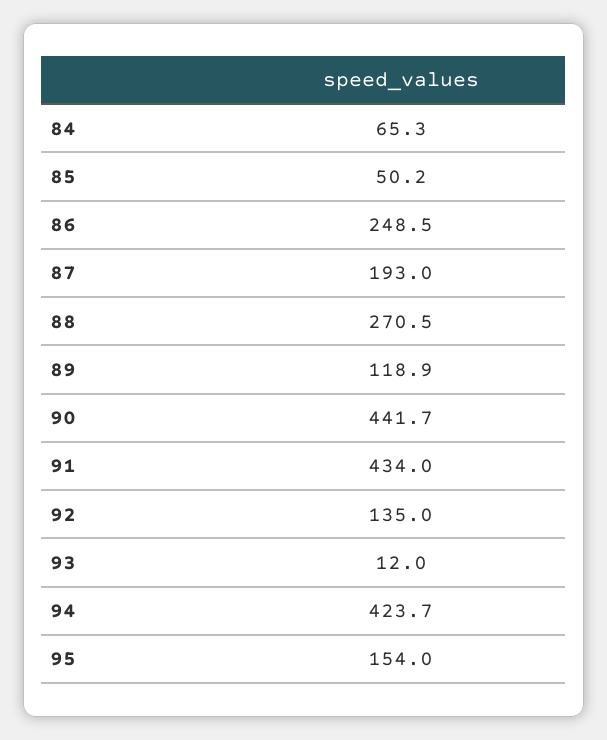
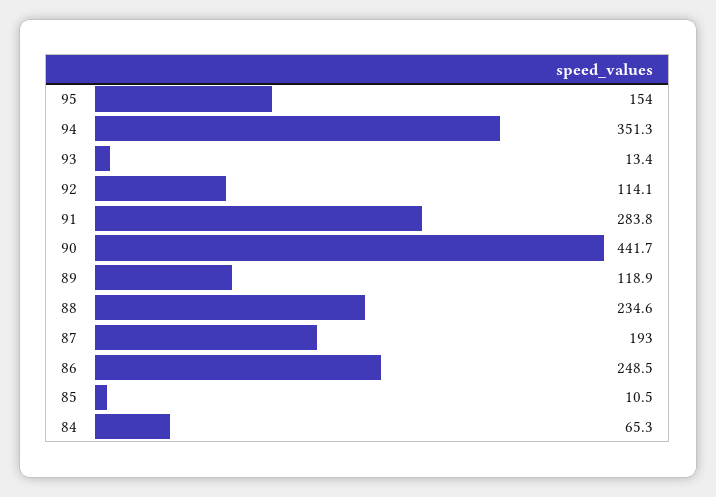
85: 50.2 -> 10.5
88: 270.5 -> 234.6
91: 434 -> 283.8
92: 135 -> 114.1
93: 12 -> 13.4
94: 423.7 -> 351.3

